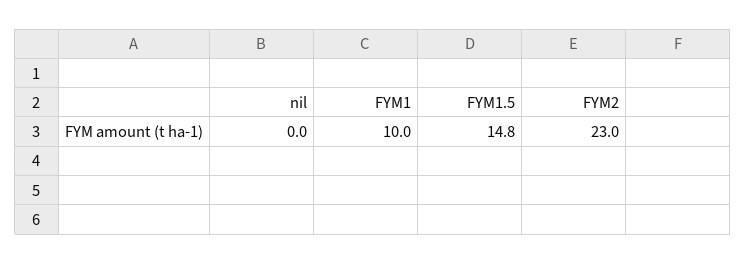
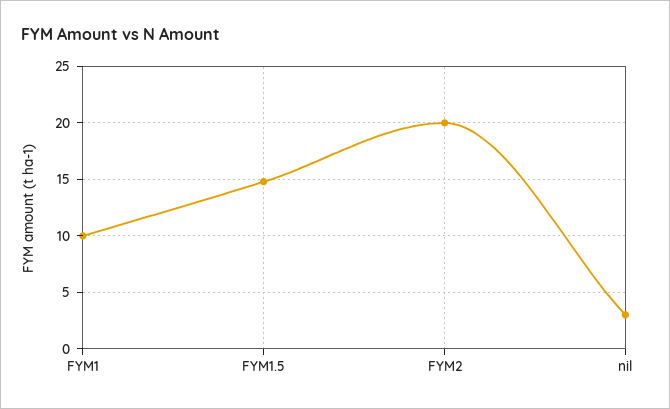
nil: 0 -> 3
FYM2: 23 -> 20

